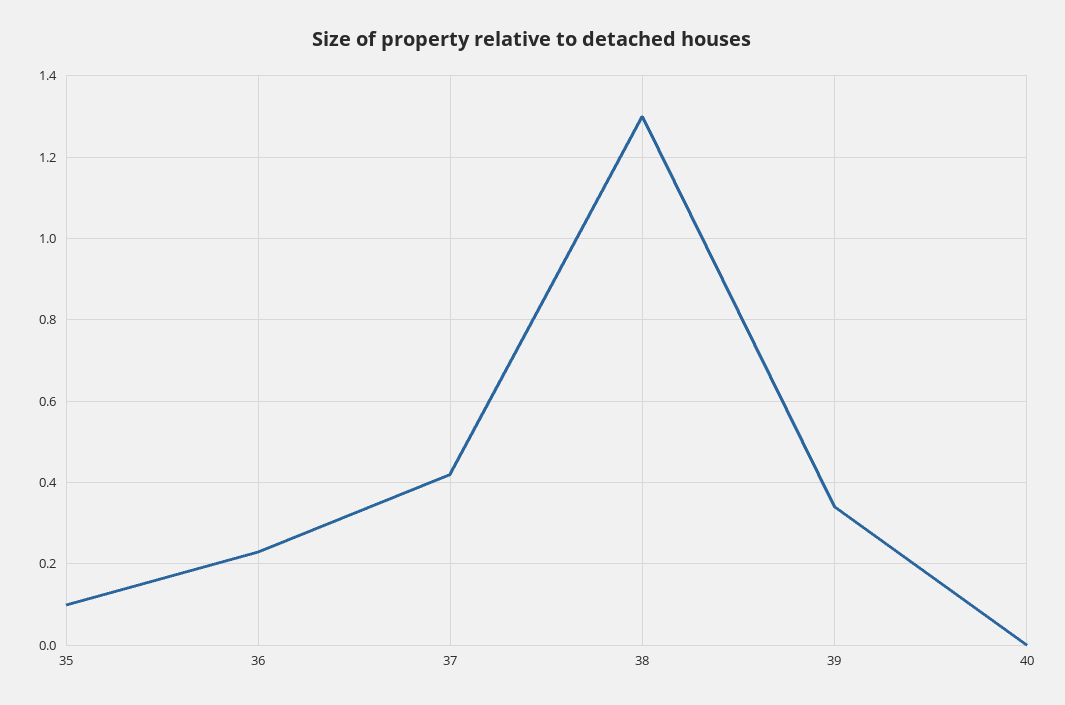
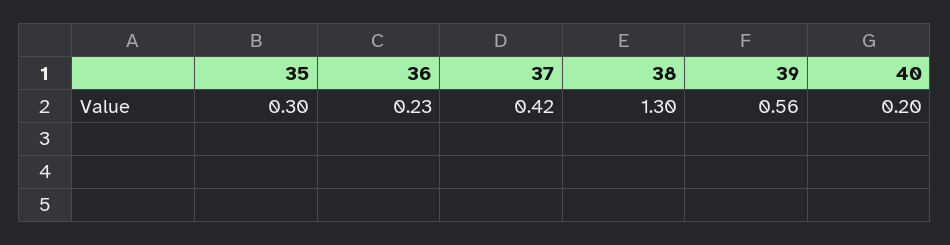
35: 0.1 -> 0.3
39: 0.35 -> 0.56
40: 0 -> 0.2

